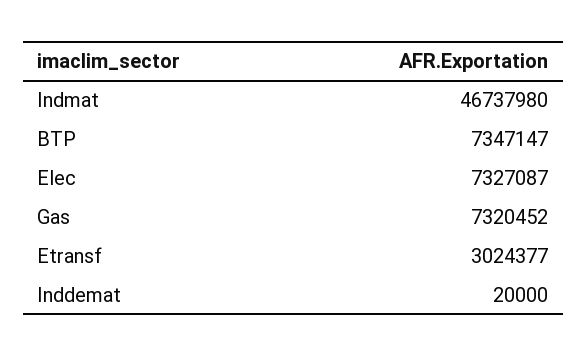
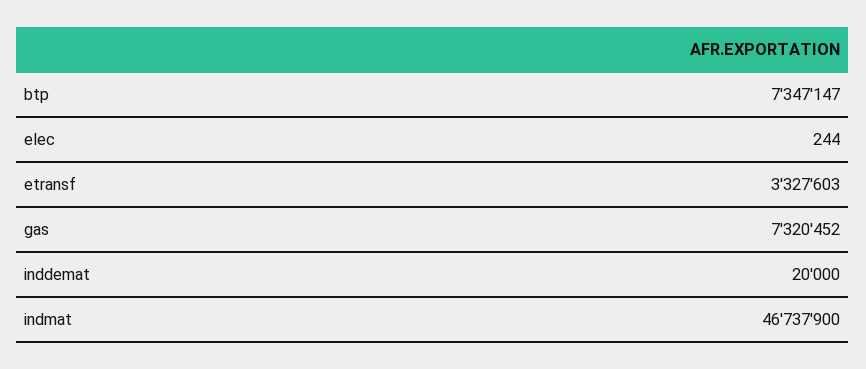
Indmat: 46737980 -> 46737900
Elec: 7327087 -> 244
Etransf: 3024377 -> 3327603

